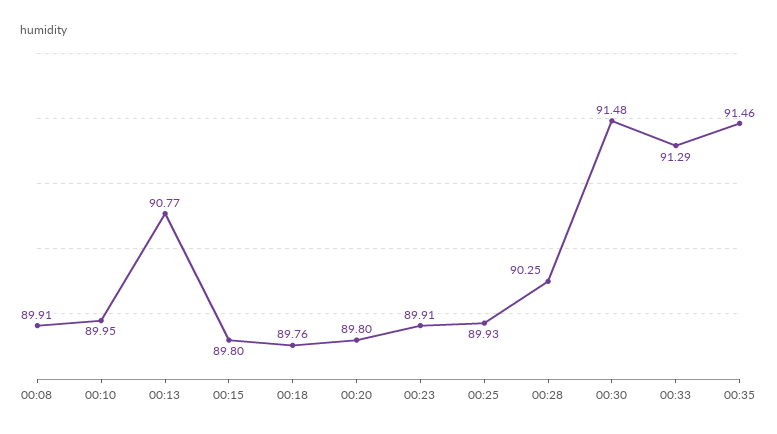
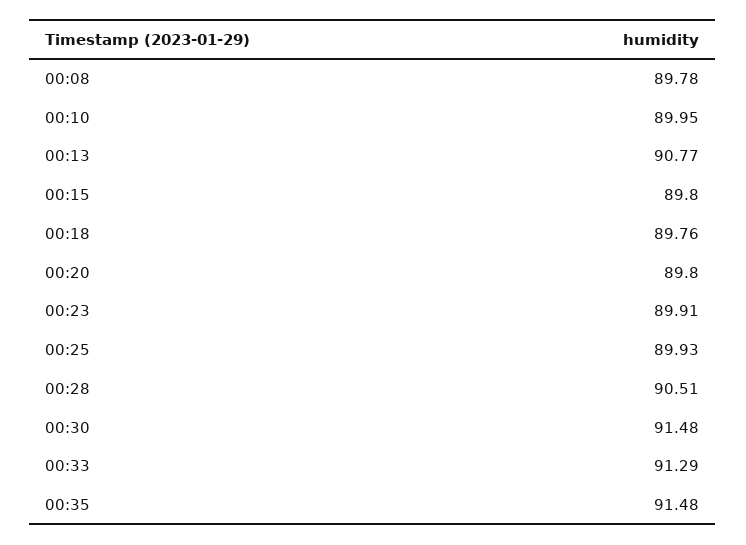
00:08: 89.91 -> 89.78
00:28: 90.25 -> 90.51
00:35: 91.46 -> 91.48

